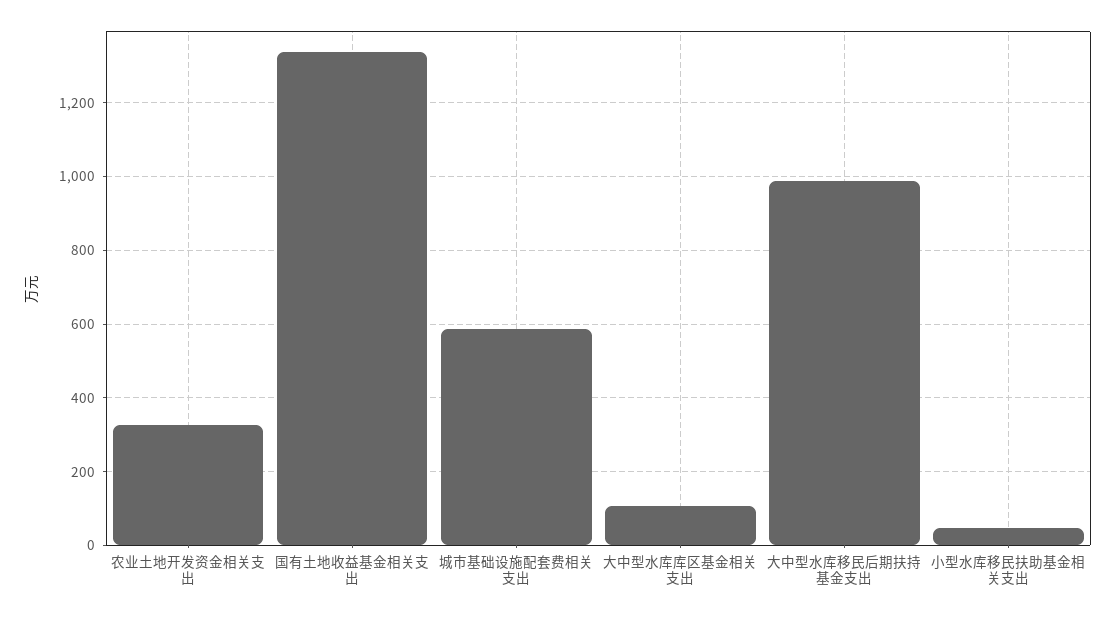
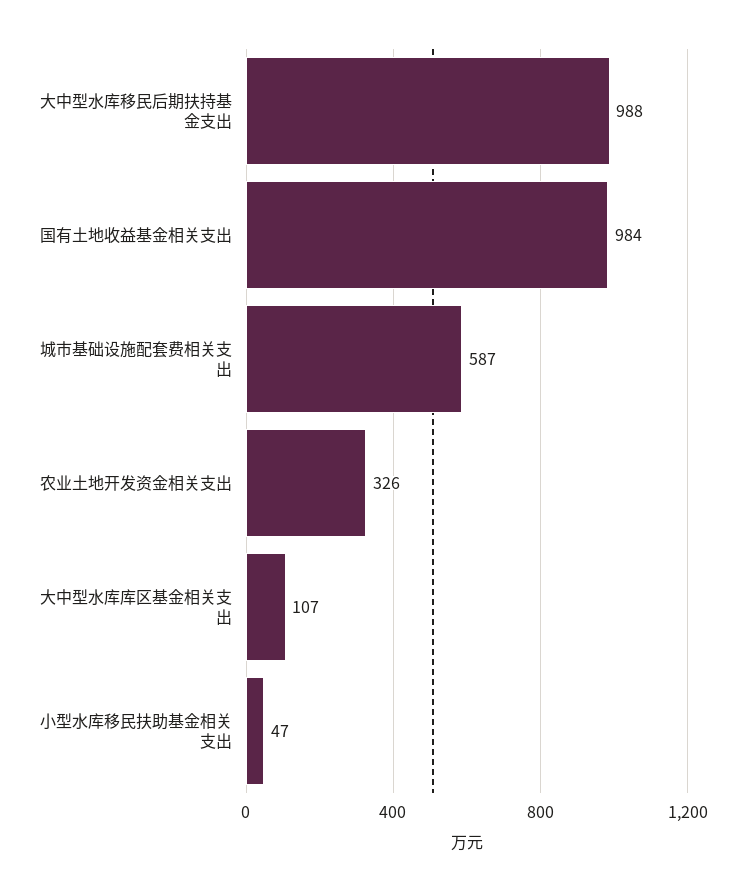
国有土地收益基金相关支出: 1340 -> 984

